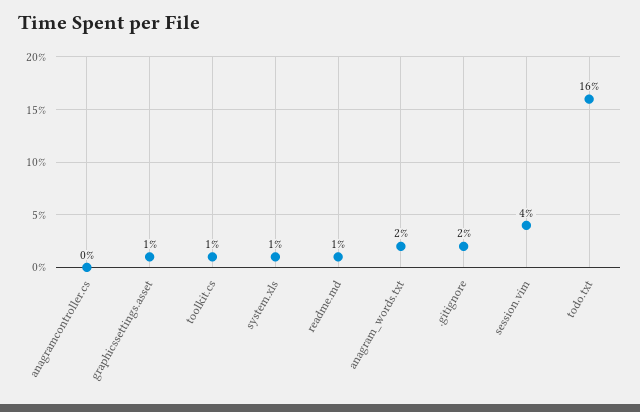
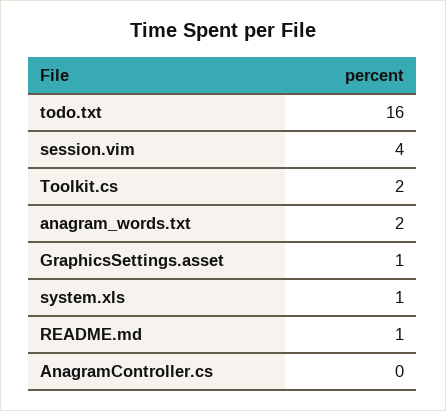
toolkit.cs: 1 -> 2
.gitignore: 2 -> none

